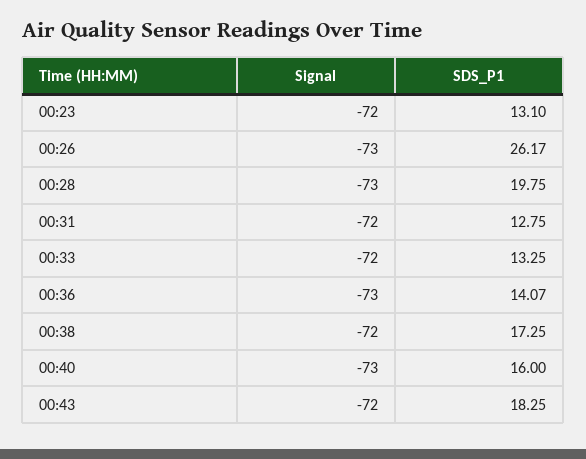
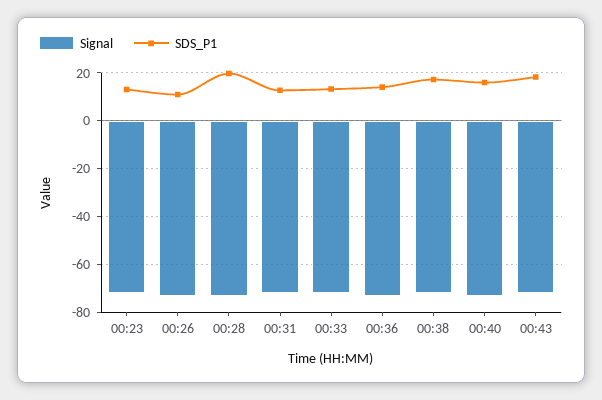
SDS_P1, 00:26: 26.17 -> 10

